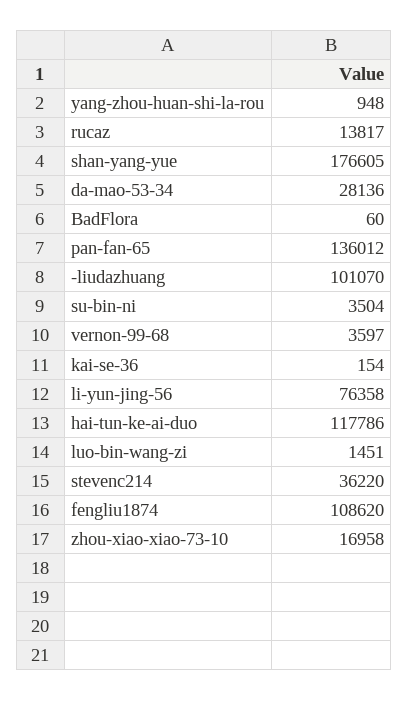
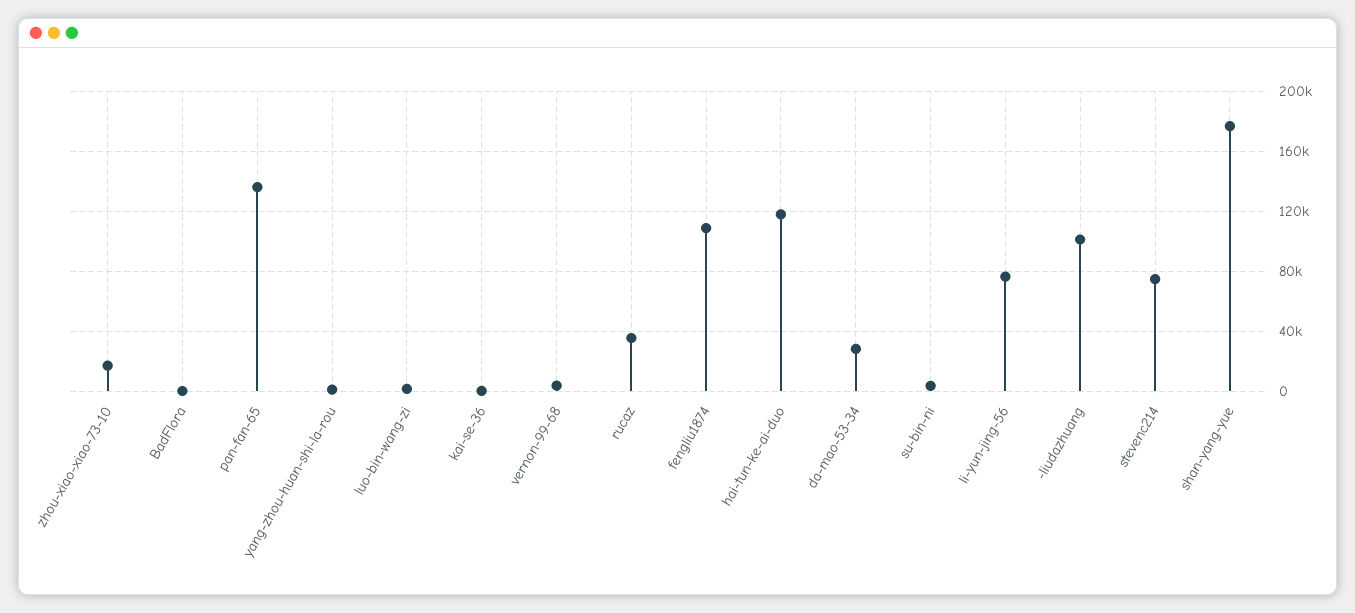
rucaz: 13817 -> 35000
stevenc214: 36220 -> 75000

